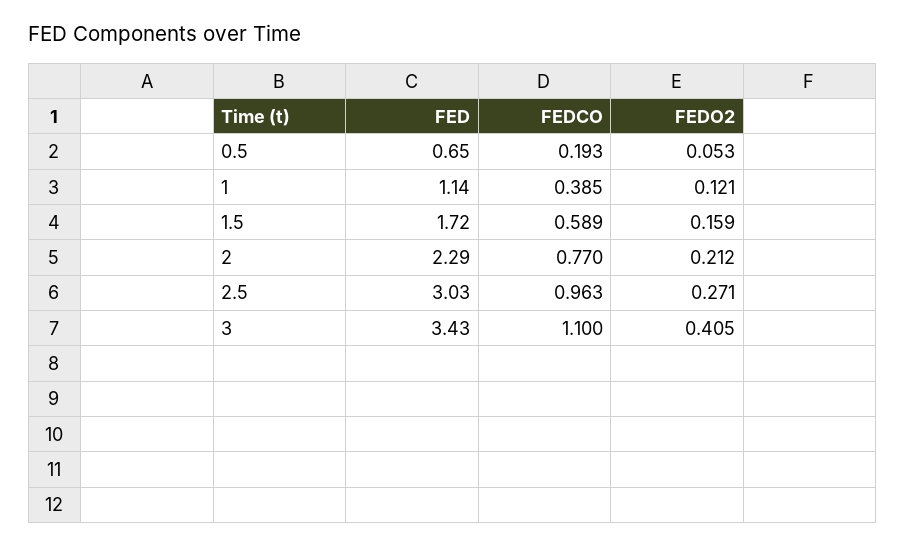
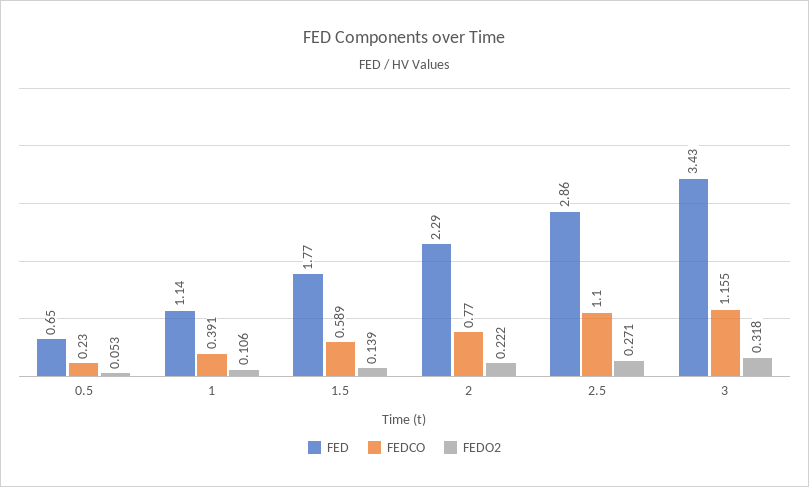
FEDCO, 0.5: 0.193 -> 0.23
FEDCO, 1: 0.385 -> 0.391
FEDO2, 1: 0.121 -> 0.106
FED, 1.5: 1.72 -> 1.77
FEDO2, 1.5: 0.159 -> 0.139
FEDO2, 2: 0.212 -> 0.222
FED, 2.5: 3.03 -> 2.86
FEDCO, 2.5: 0.963 -> 1.1
FEDCO, 3: 1.1 -> 1.155
FEDO2, 3: 0.405 -> 0.318

